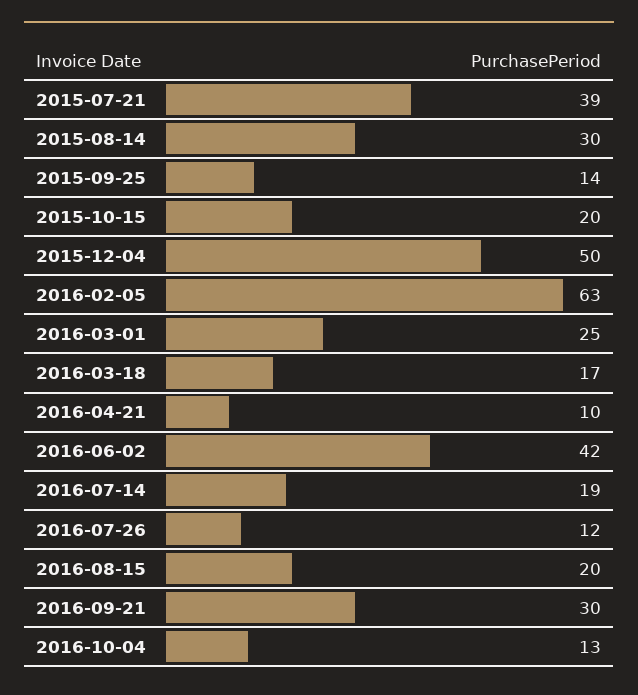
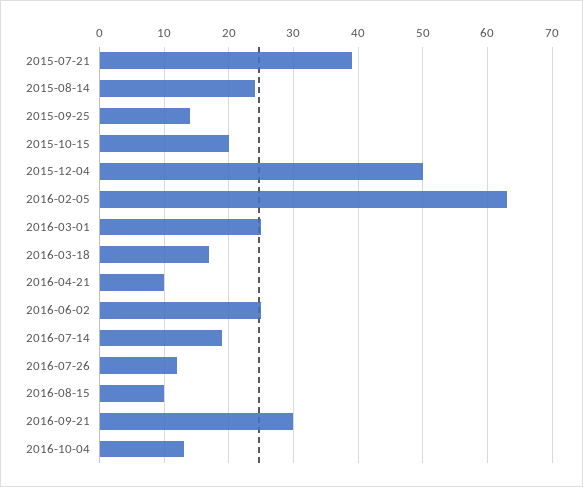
2015-08-14: 30 -> 24
2016-06-02: 42 -> 25
2016-08-15: 20 -> 10

